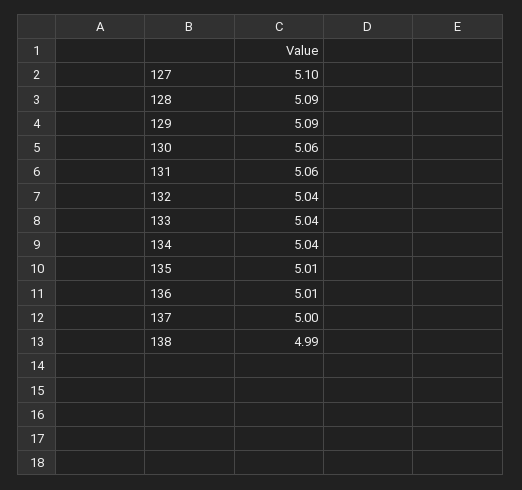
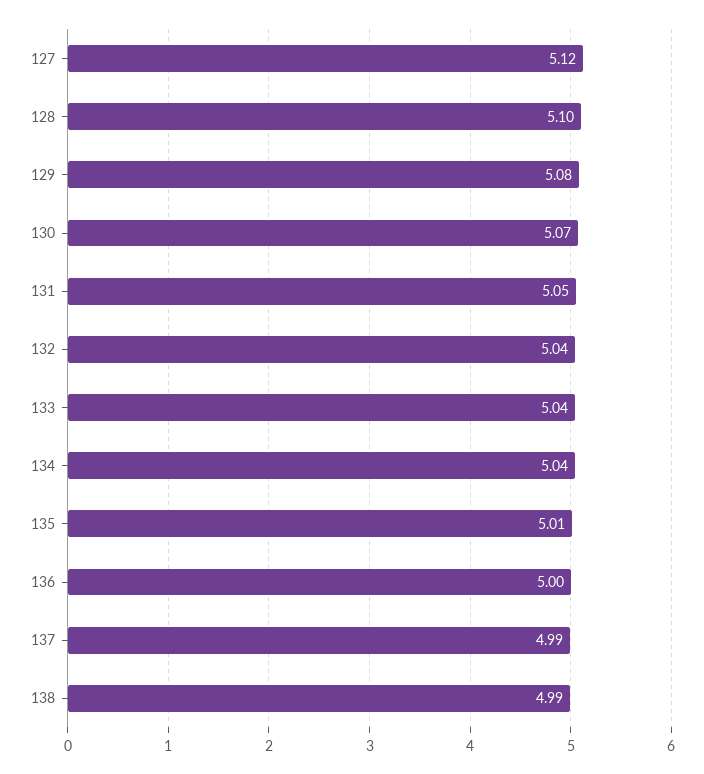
127: 5.1 -> 5.12
128: 5.09 -> 5.1
129: 5.09 -> 5.08
130: 5.06 -> 5.07
131: 5.06 -> 5.05
136: 5.01 -> 5
137: 5 -> 4.99

